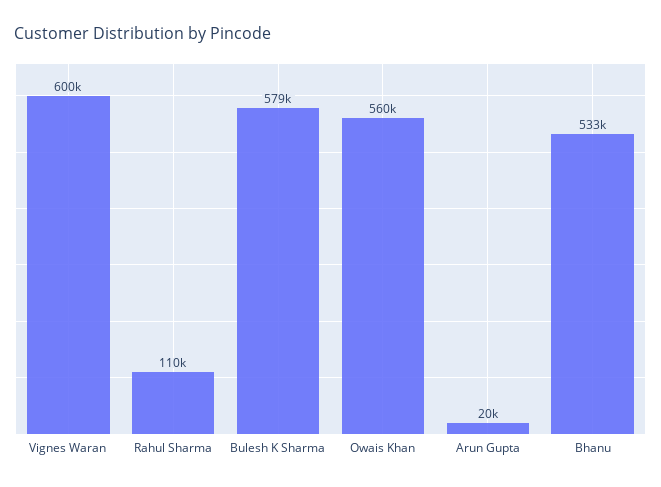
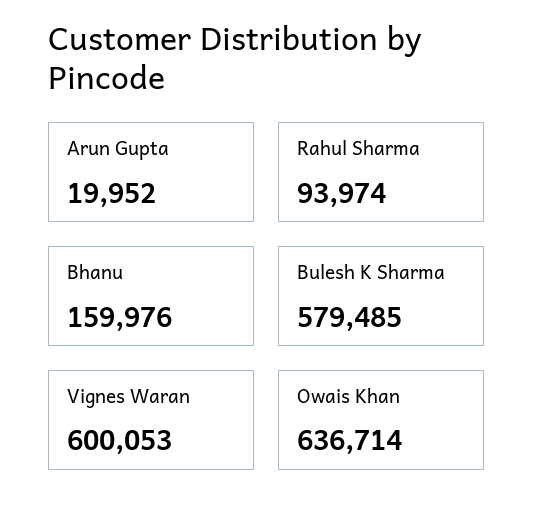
Rahul Sharma: 110000 -> 93974
Owais Khan: 560000 -> 636714
Bhanu: 533000 -> 159976

